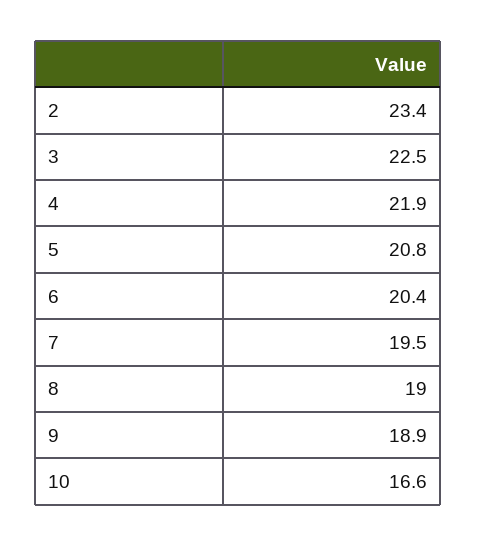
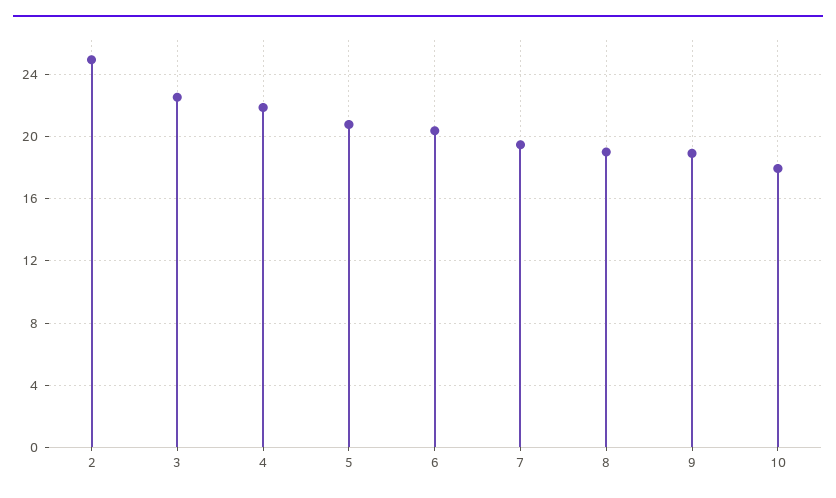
2: 23.4 -> 25
10: 16.6 -> 18

